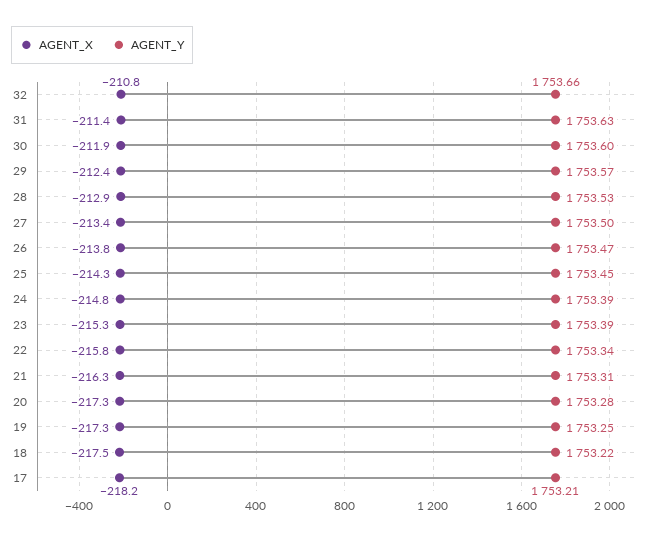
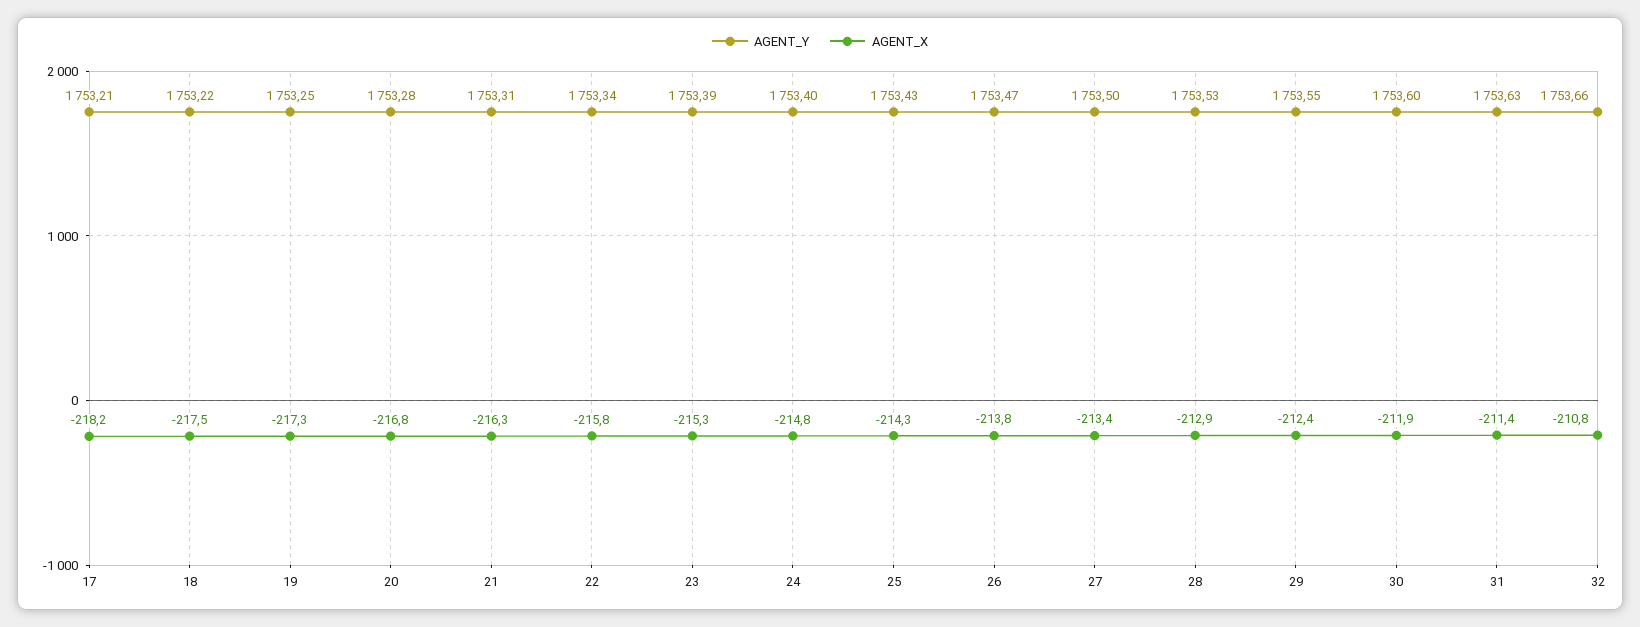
AGENT_Y, 29: 1753.57 -> 1753.55
AGENT_Y, 25: 1753.45 -> 1753.43
AGENT_Y, 24: 1753.39 -> 1753.4
AGENT_X, 20: -217.3 -> -216.8

